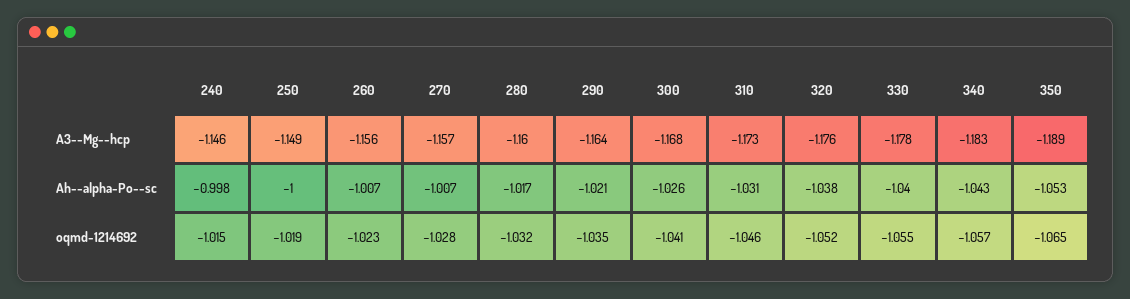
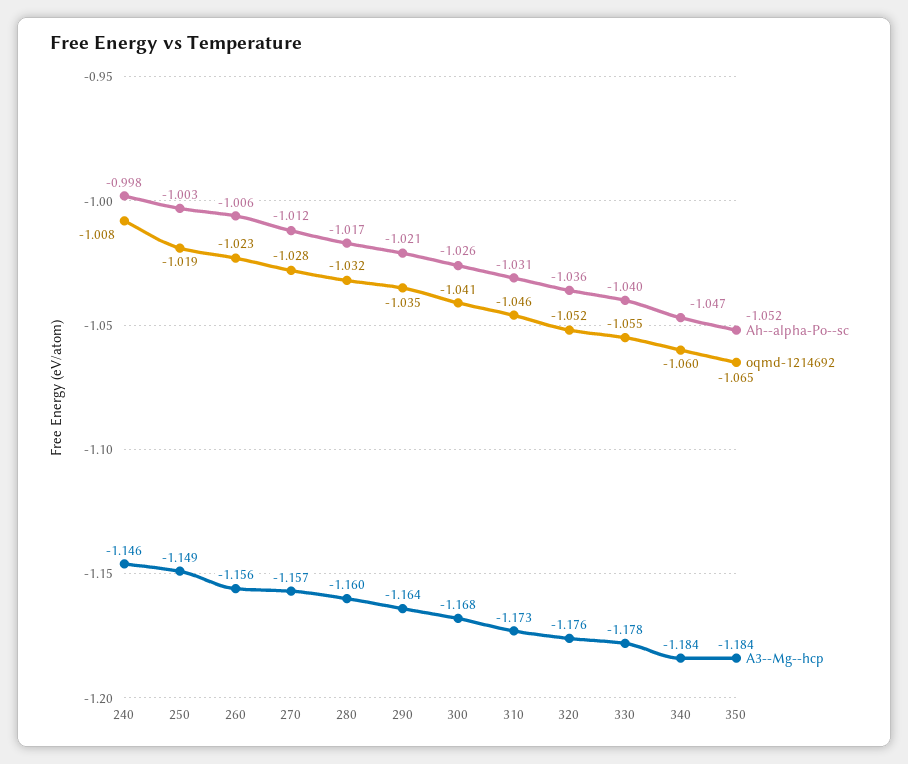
A3--Mg--hcp, 340: -1.183 -> -1.184
A3--Mg--hcp, 350: -1.189 -> -1.184
Ah--alpha-Po--sc, 250: -1 -> -1.003
Ah--alpha-Po--sc, 260: -1.007 -> -1.006
Ah--alpha-Po--sc, 270: -1.007 -> -1.012
Ah--alpha-Po--sc, 320: -1.038 -> -1.036
Ah--alpha-Po--sc, 340: -1.043 -> -1.047
Ah--alpha-Po--sc, 350: -1.053 -> -1.052
oqmd-1214692, 240: -1.015 -> -1.008
oqmd-1214692, 340: -1.057 -> -1.06

